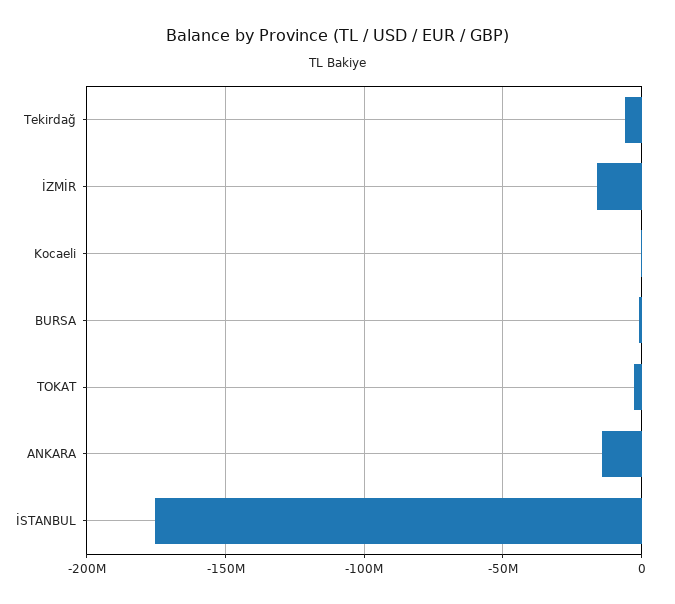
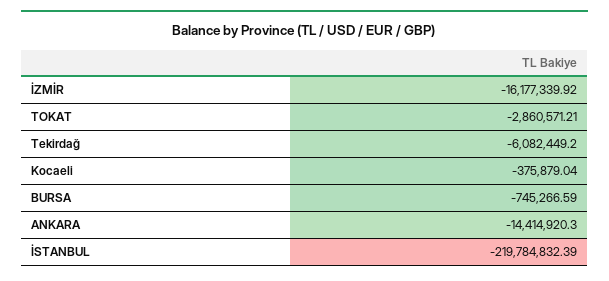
İSTANBUL: -175000000 -> -219784832.39

